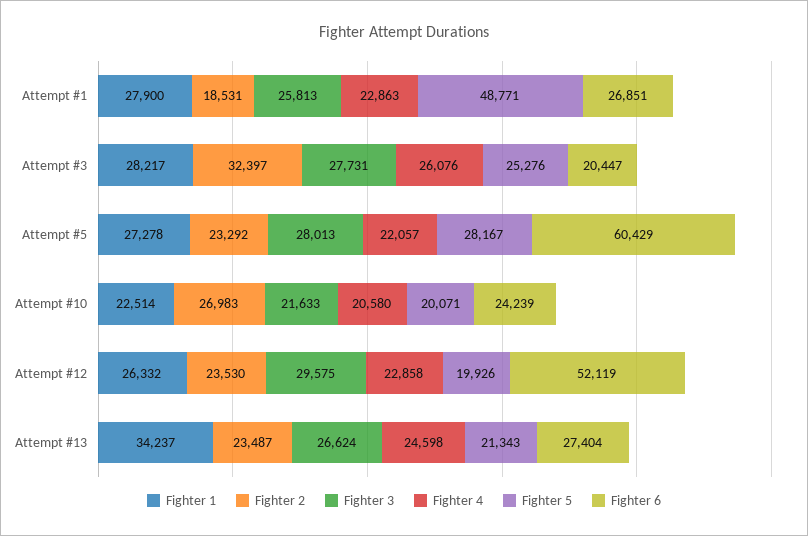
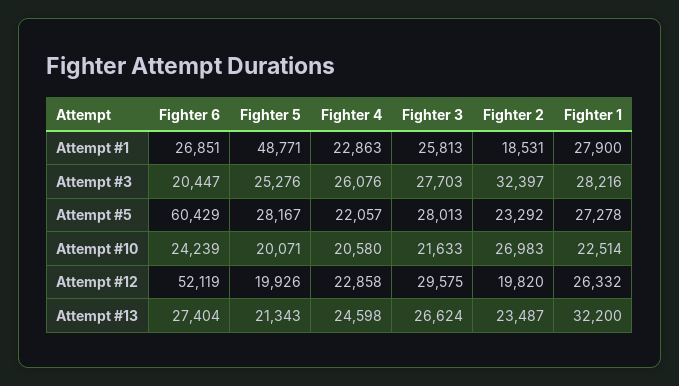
Fighter 1, Attempt #3: 28217 -> 28216
Fighter 3, Attempt #3: 27731 -> 27703
Fighter 2, Attempt #12: 23530 -> 19820
Fighter 1, Attempt #13: 34237 -> 32200

